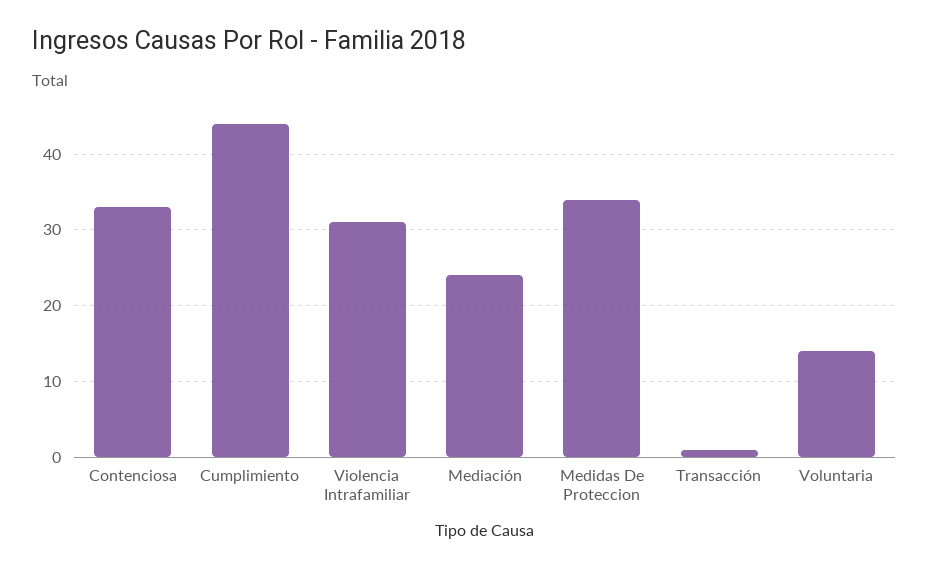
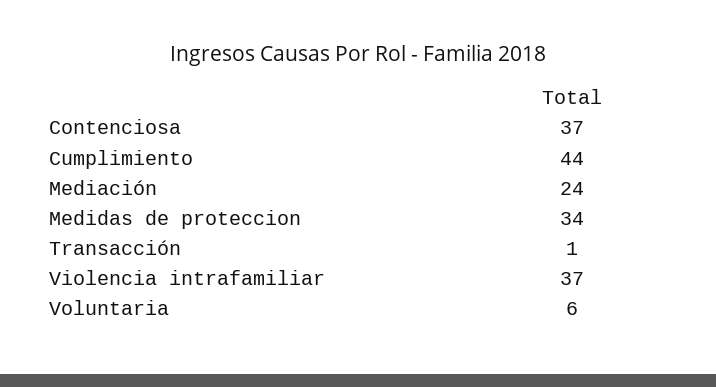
Contenciosa: 33 -> 37
Violencia Intrafamiliar: 31 -> 37
Voluntaria: 14 -> 6

